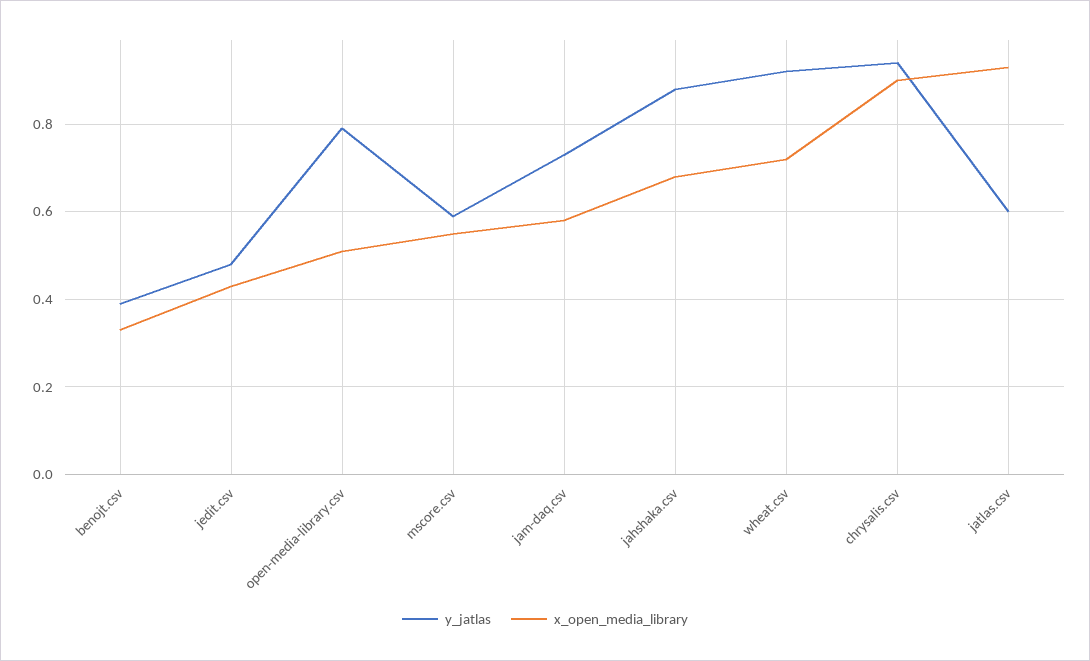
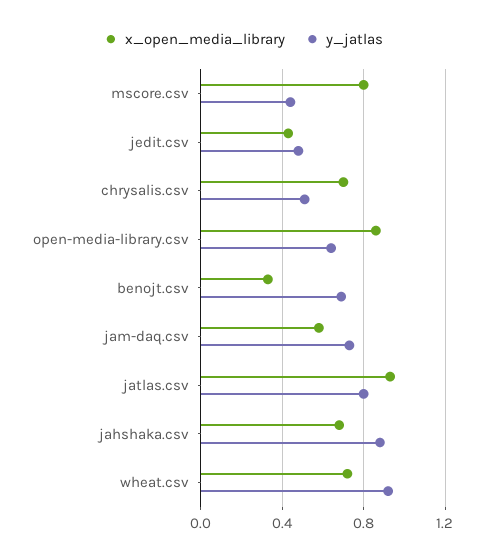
y_jatlas, benojt.csv: 0.4 -> 0.7
y_jatlas, open-media-library.csv: 0.8 -> 0.65
x_open_media_library, open-media-library.csv: 0.5 -> 0.85
y_jatlas, mscore.csv: 0.6 -> 0.45
x_open_media_library, mscore.csv: 0.55 -> 0.8
y_jatlas, chrysalis.csv: 0.95 -> 0.5
x_open_media_library, chrysalis.csv: 0.9 -> 0.7
y_jatlas, jatlas.csv: 0.6 -> 0.8

